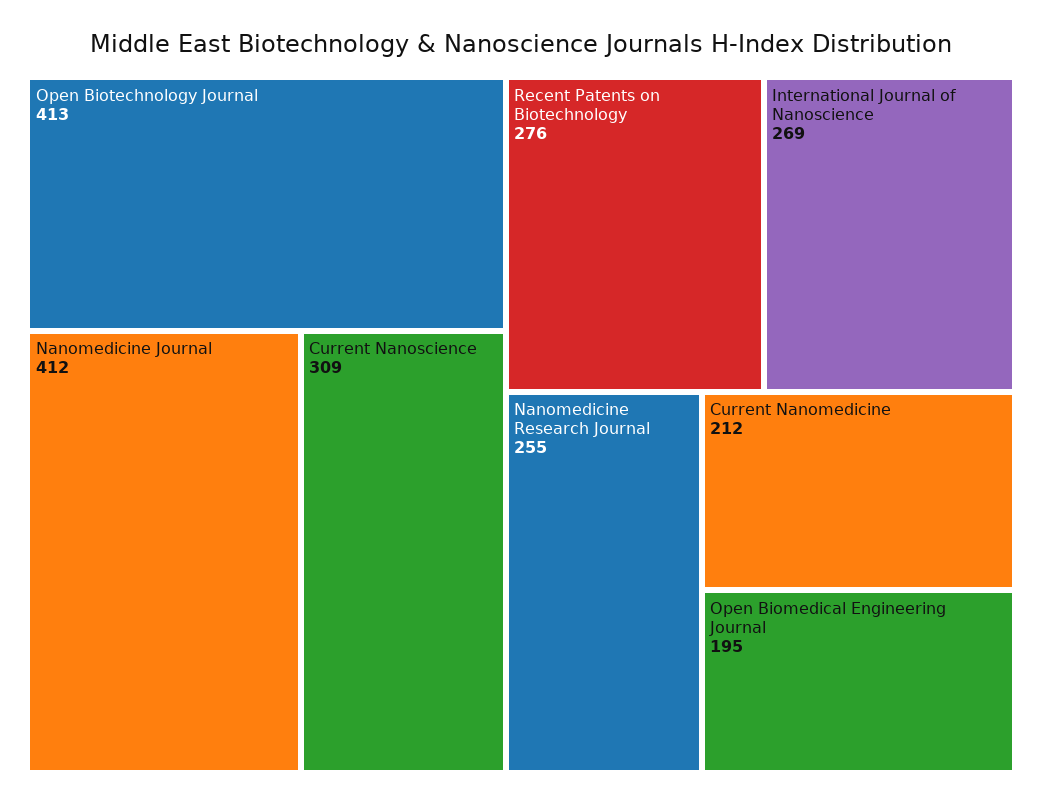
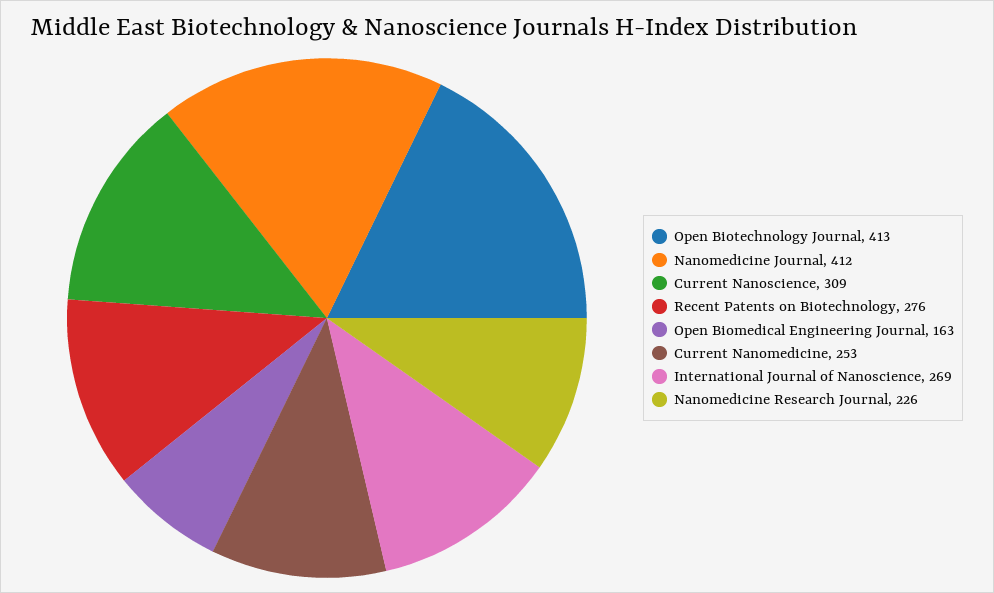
Nanomedicine Research Journal: 255 -> 226
Current Nanomedicine: 212 -> 253
Open Biomedical Engineering Journal: 195 -> 163

